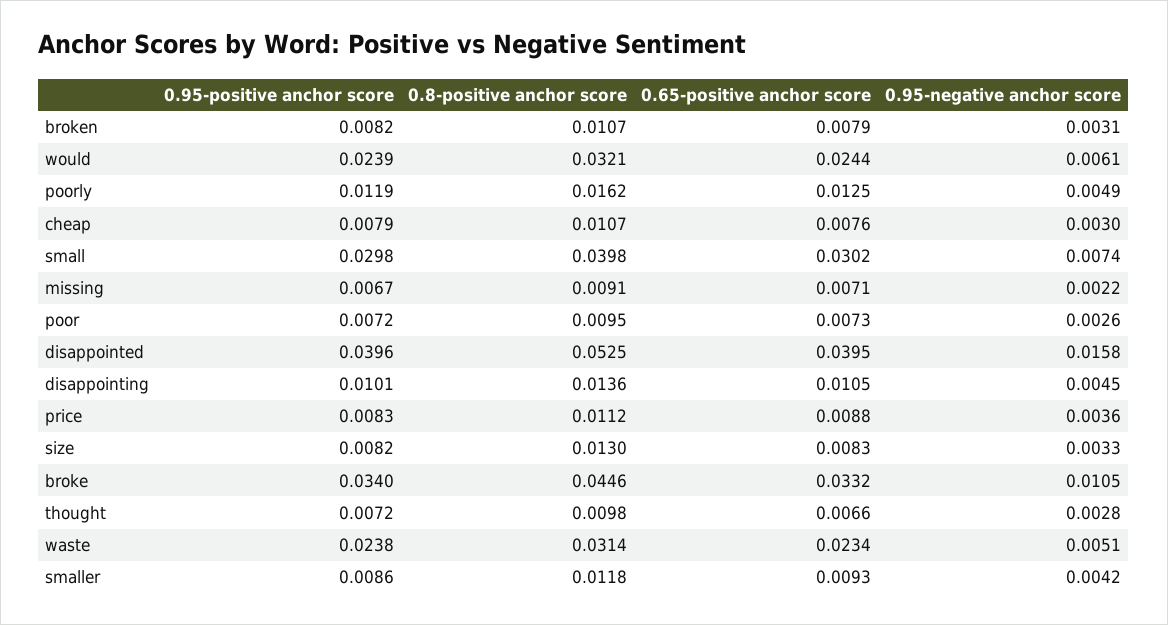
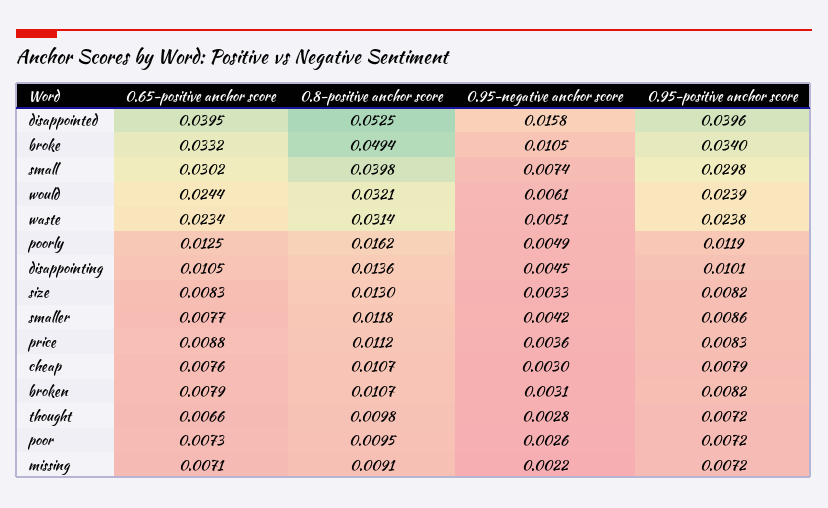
0.95-positive anchor score, missing: 0.0067 -> 0.0072
0.8-positive anchor score, broke: 0.0446 -> 0.0494
0.65-positive anchor score, smaller: 0.0093 -> 0.0077

